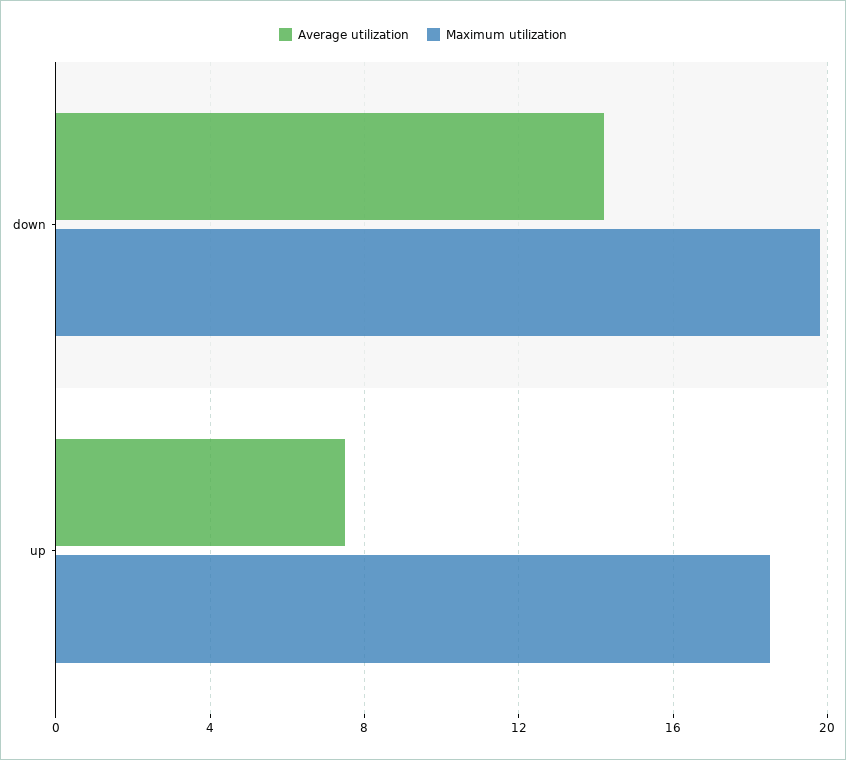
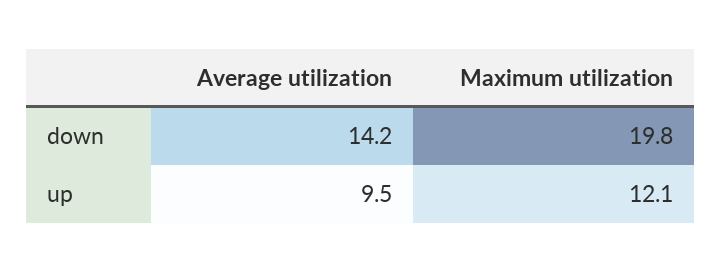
Average utilization, up: 7.5 -> 9.5
Maximum utilization, up: 18.5 -> 12.1

